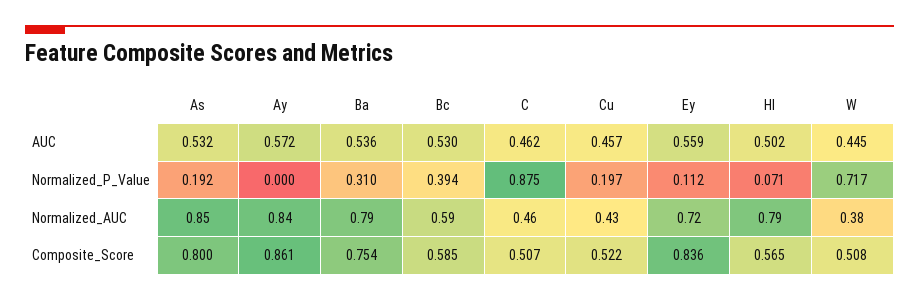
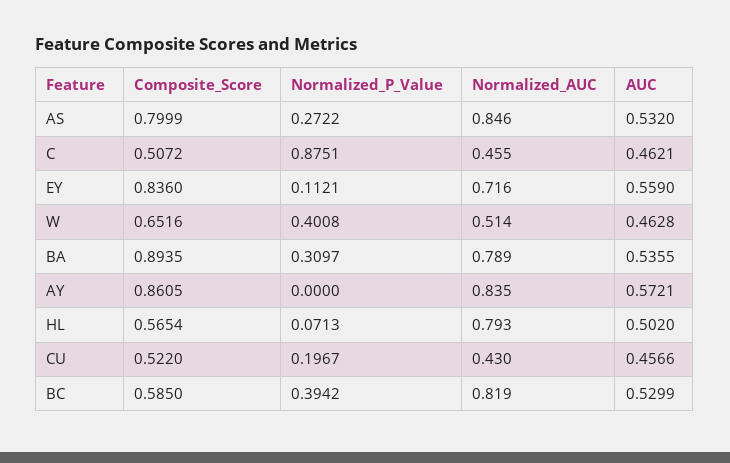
W, AUC: 0.445 -> 0.4628
As, Normalized_P_Value: 0.192 -> 0.2722
W, Normalized_P_Value: 0.717 -> 0.4008
Bc, Normalized_AUC: 0.59 -> 0.819
W, Normalized_AUC: 0.38 -> 0.514
Ba, Composite_Score: 0.754 -> 0.8935
W, Composite_Score: 0.508 -> 0.6516

